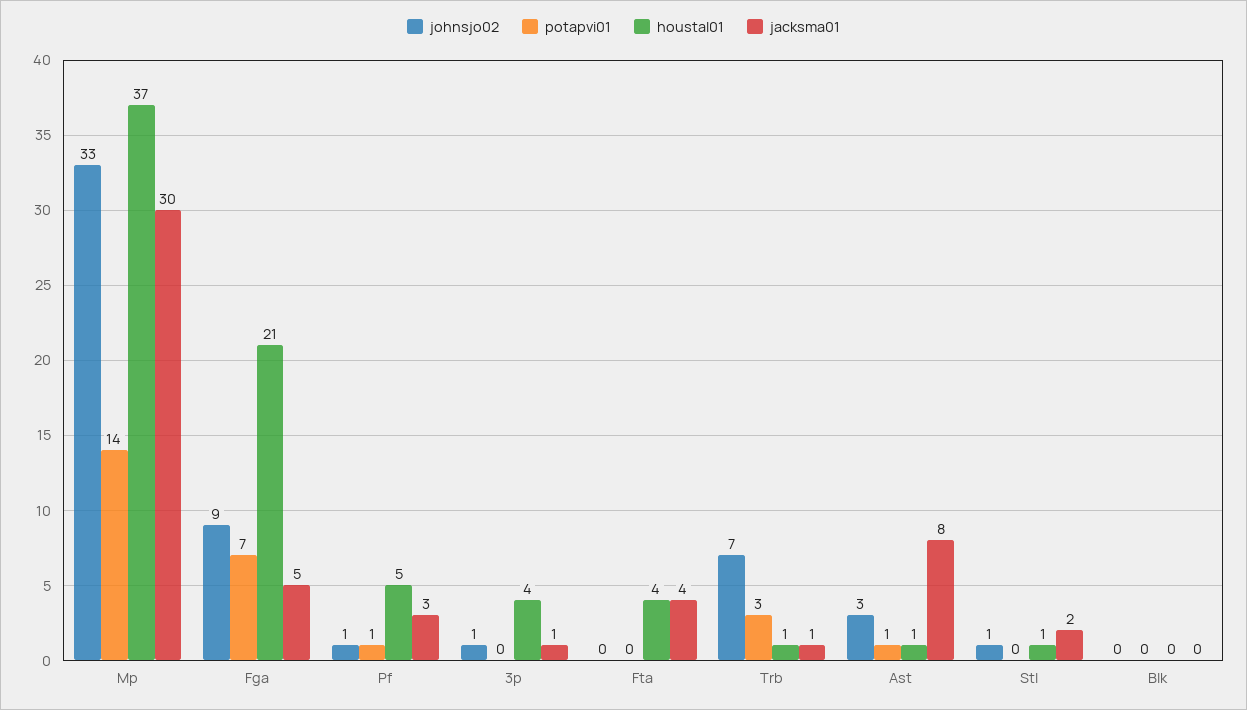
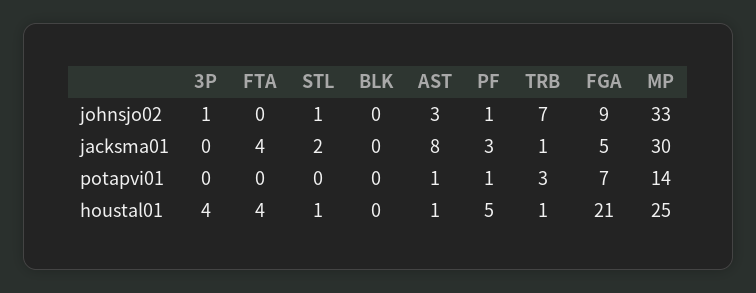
houstal01, Mp: 37 -> 25
jacksma01, 3p: 1 -> 0

